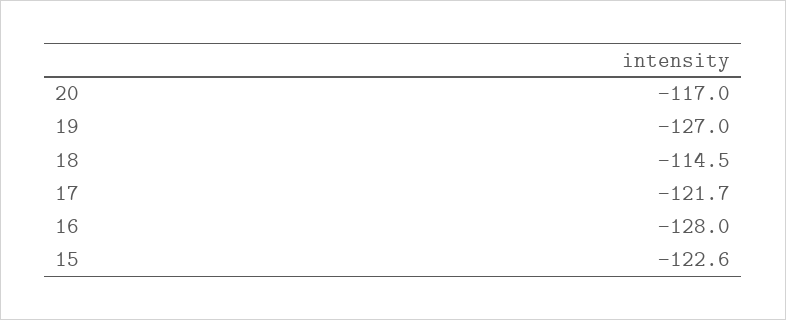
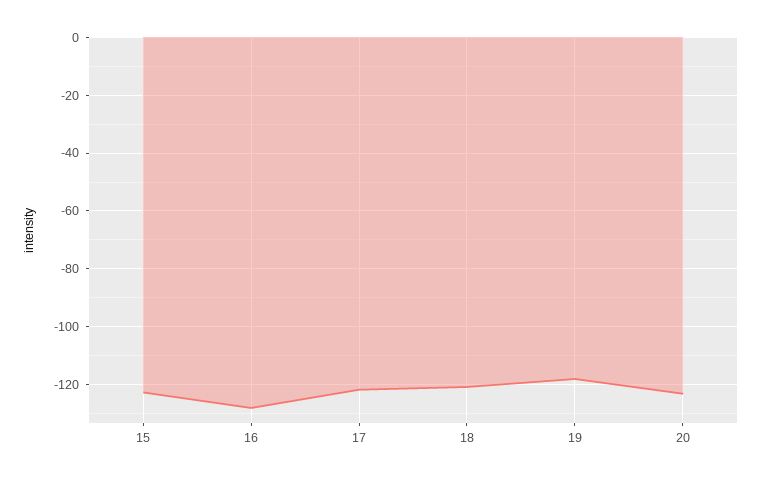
20: -117 -> -122.5
19: -127 -> -117.5
18: -114.5 -> -120

